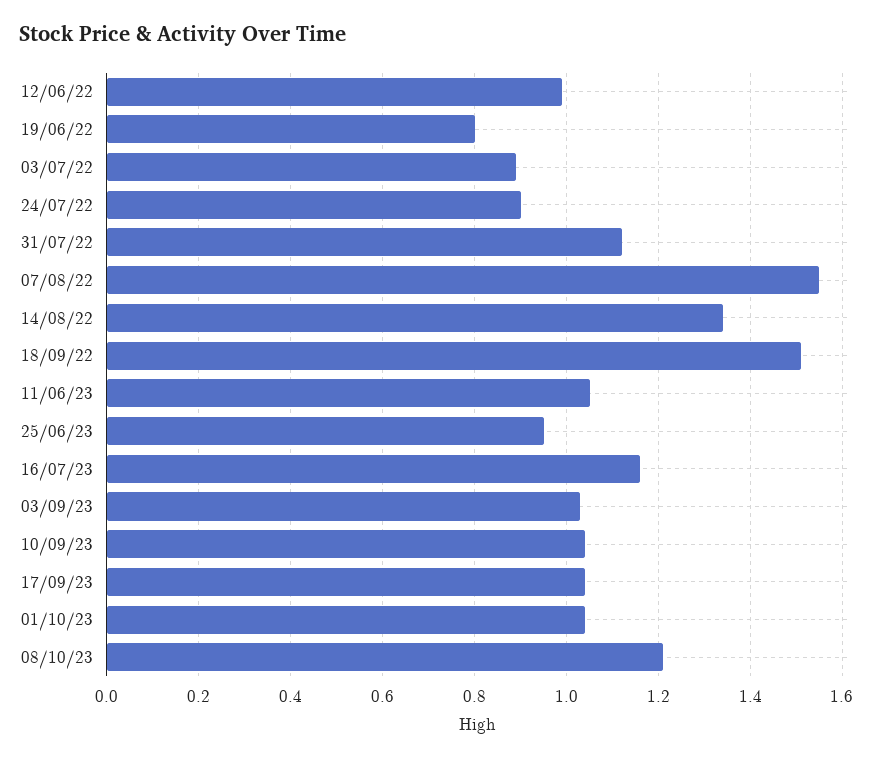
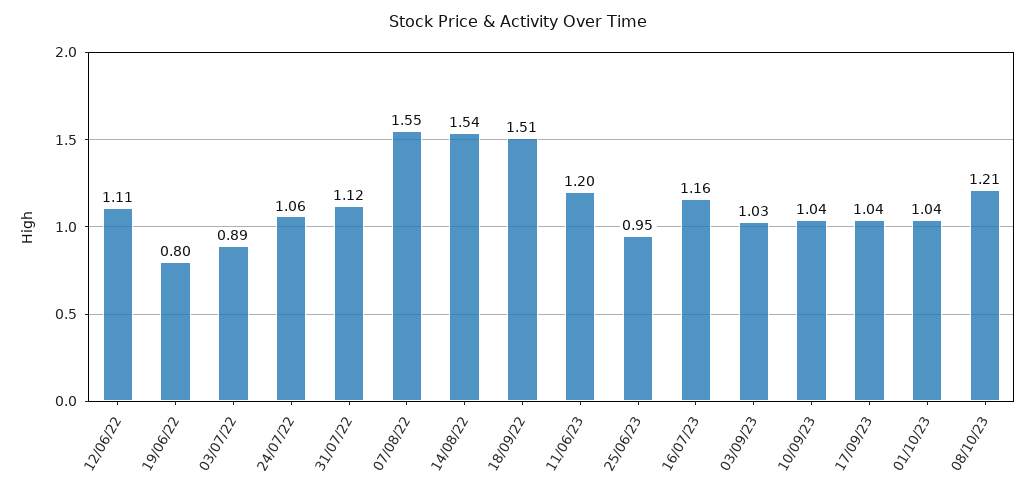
12/06/22: 1 -> 1.11
24/07/22: 0.9 -> 1.06
14/08/22: 1.35 -> 1.54
11/06/23: 1.05 -> 1.2

